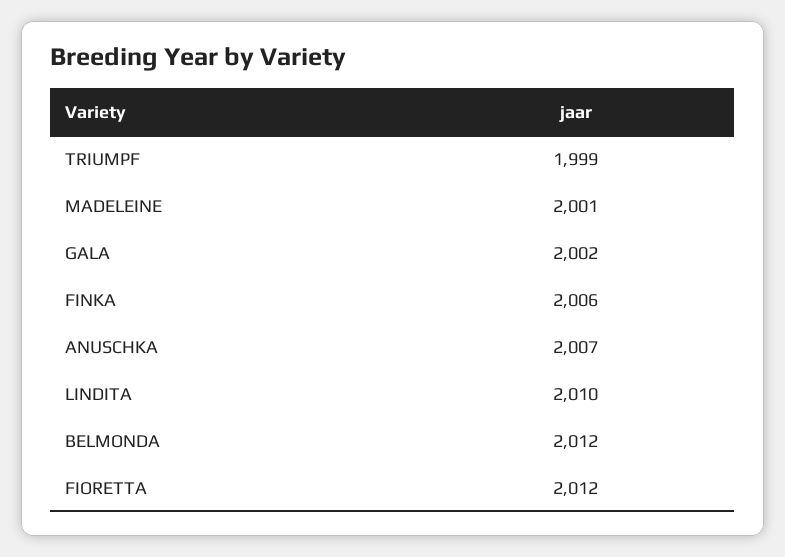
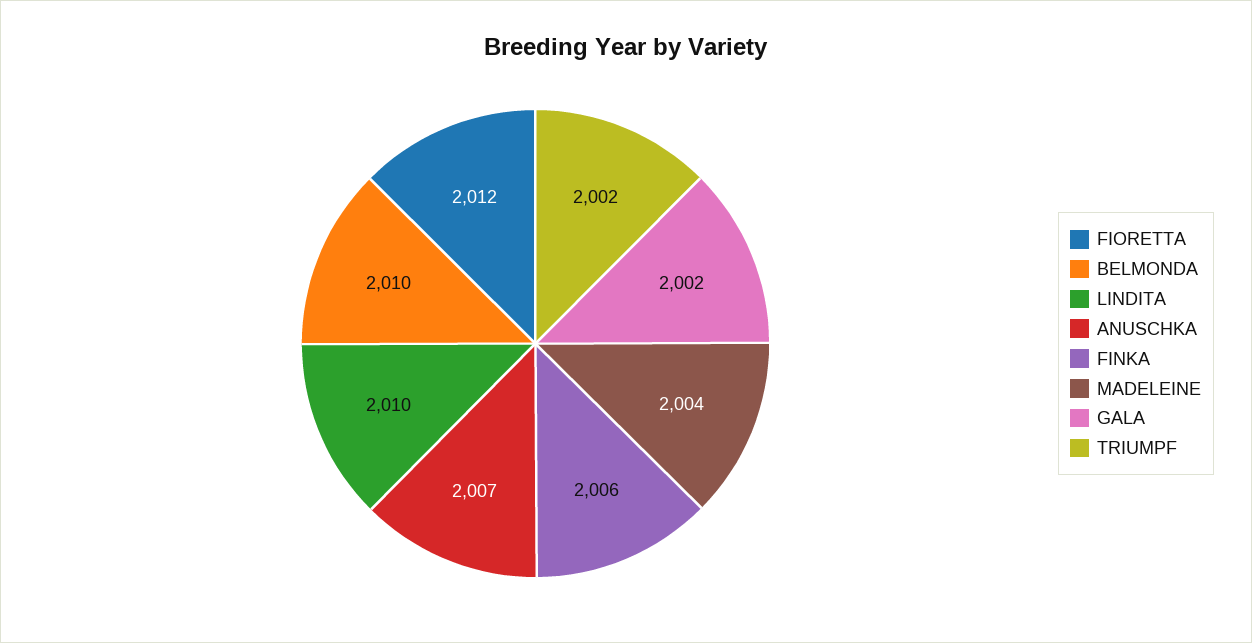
TRIUMPF: 1999 -> 2002
MADELEINE: 2001 -> 2004
BELMONDA: 2012 -> 2010

